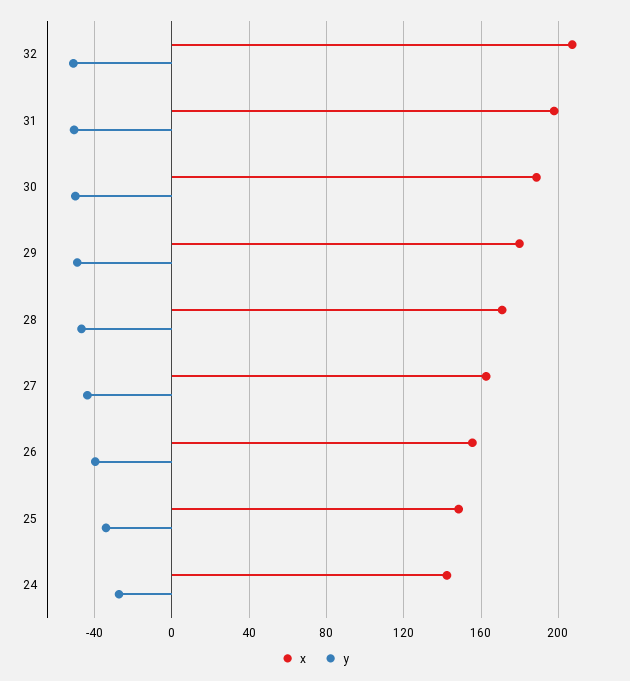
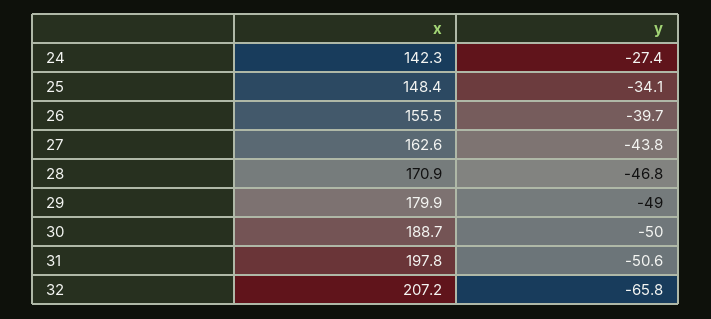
y, 32: -50 -> -65.8

